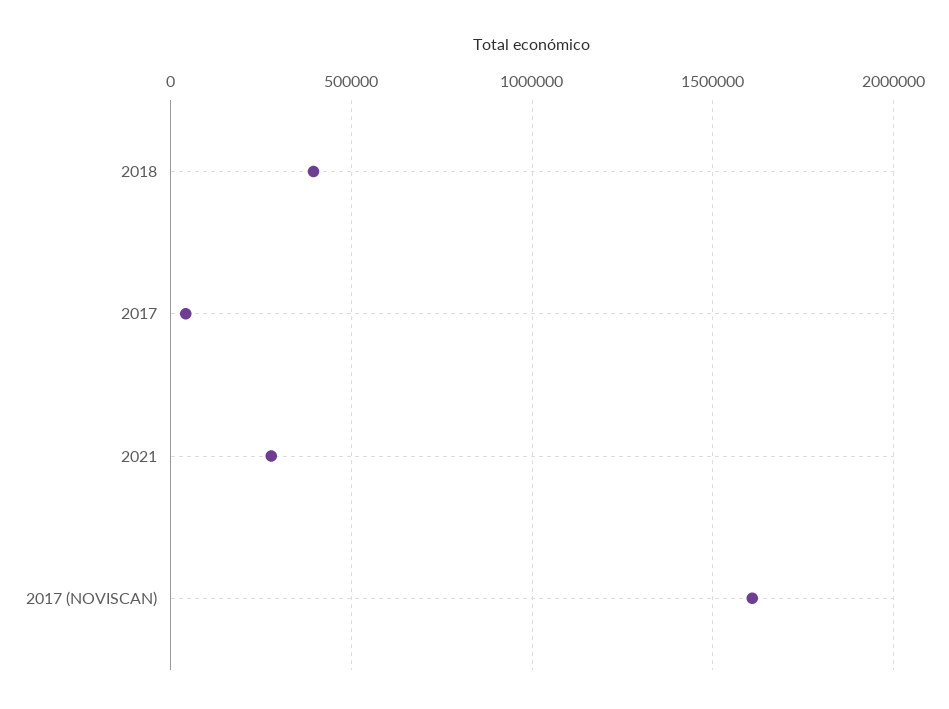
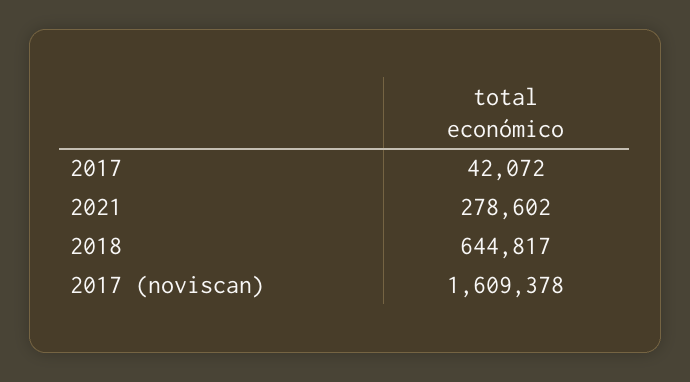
2018: 400000 -> 644817

